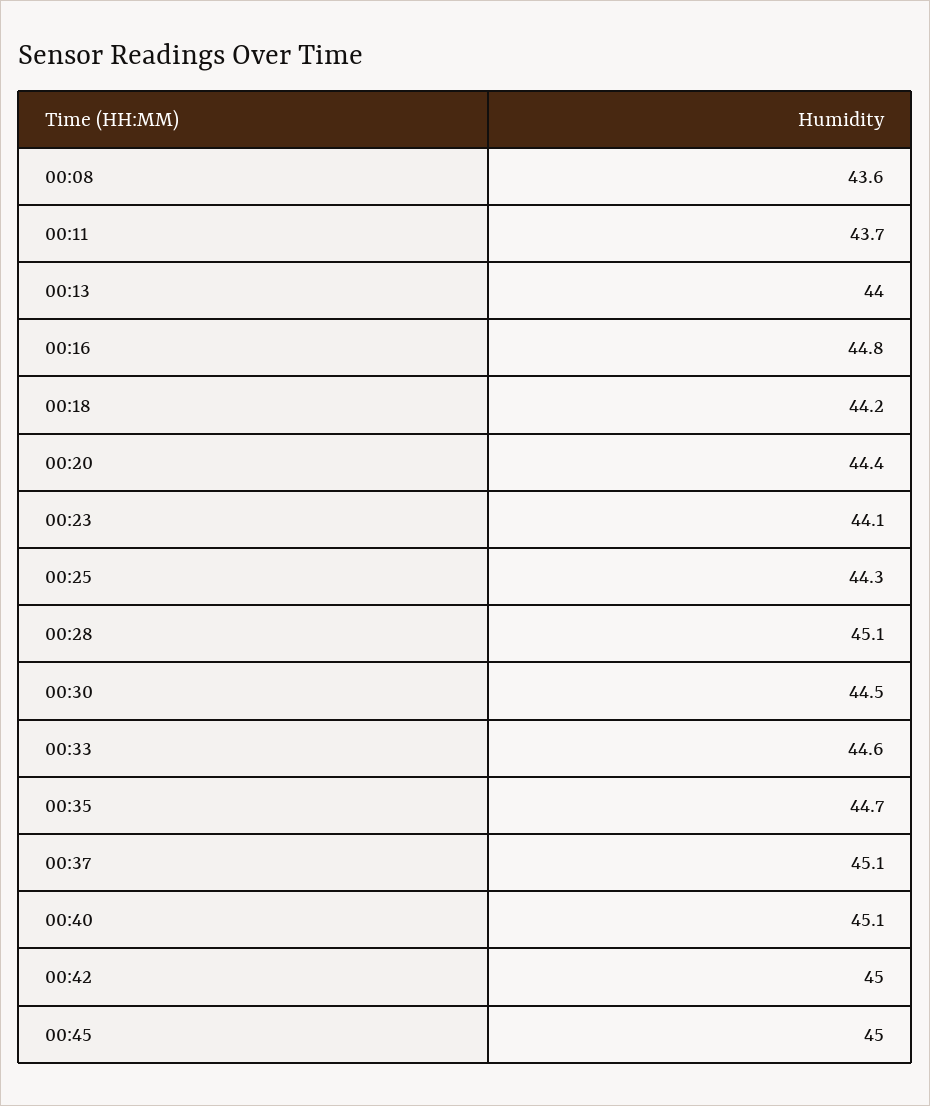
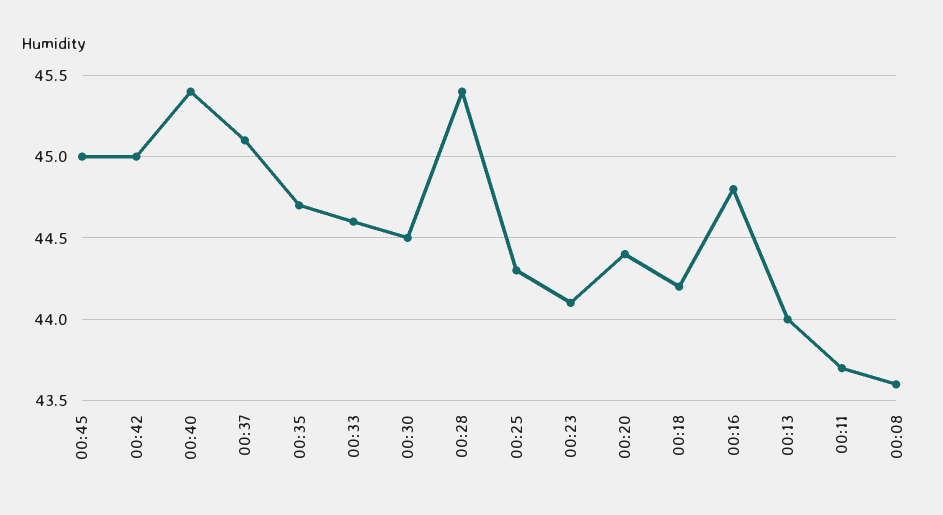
00:28: 45.1 -> 45.4
00:40: 45.1 -> 45.4

